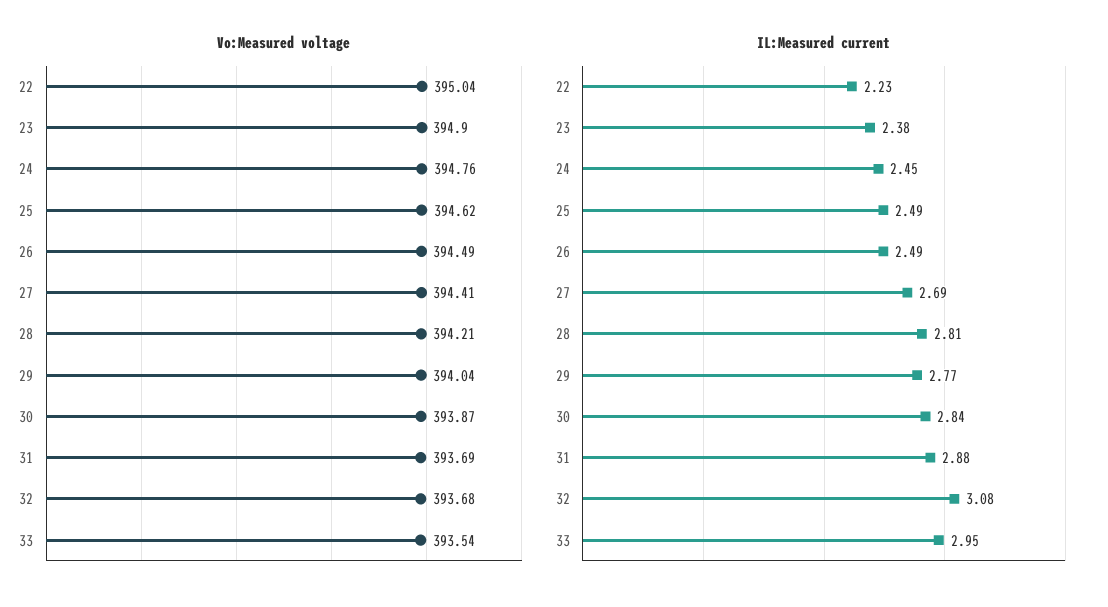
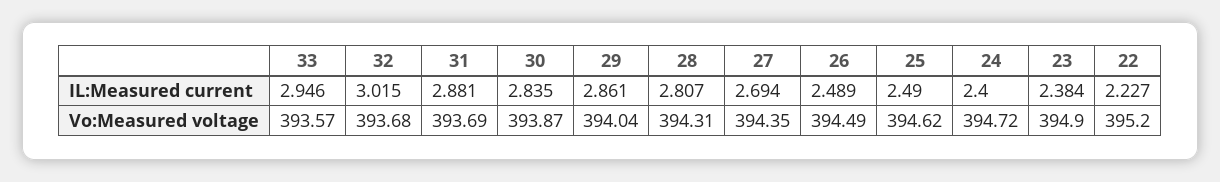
Vo:Measured voltage, 22: 395.04 -> 395.2
Vo:Measured voltage, 24: 394.76 -> 394.72
Vo:Measured voltage, 27: 394.41 -> 394.35
Vo:Measured voltage, 28: 394.21 -> 394.31
Vo:Measured voltage, 33: 393.54 -> 393.57
IL:Measured current, 24: 2.45 -> 2.4
IL:Measured current, 29: 2.77 -> 2.861
IL:Measured current, 32: 3.08 -> 3.015

